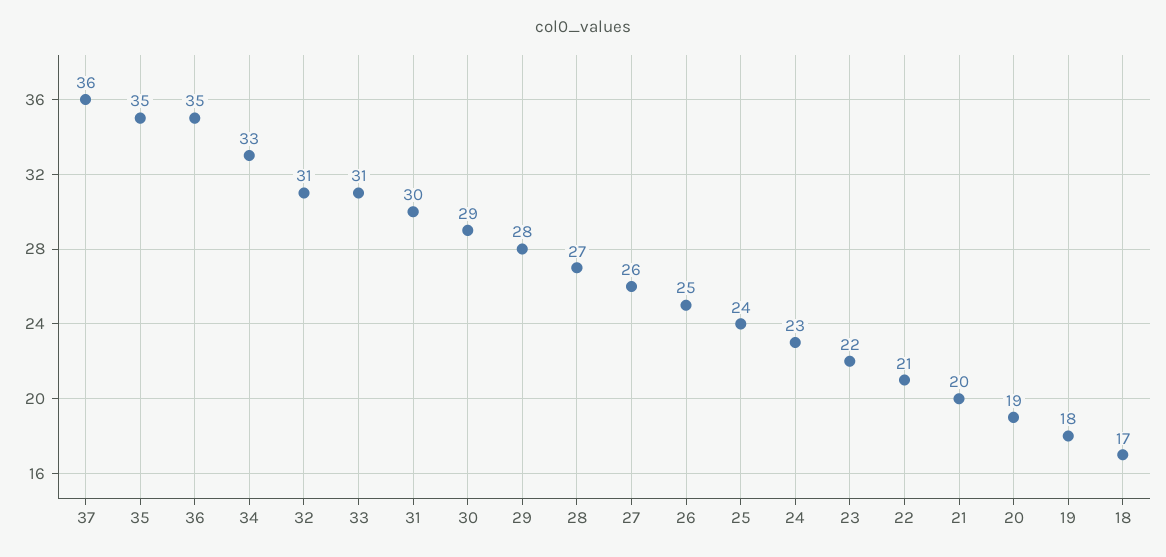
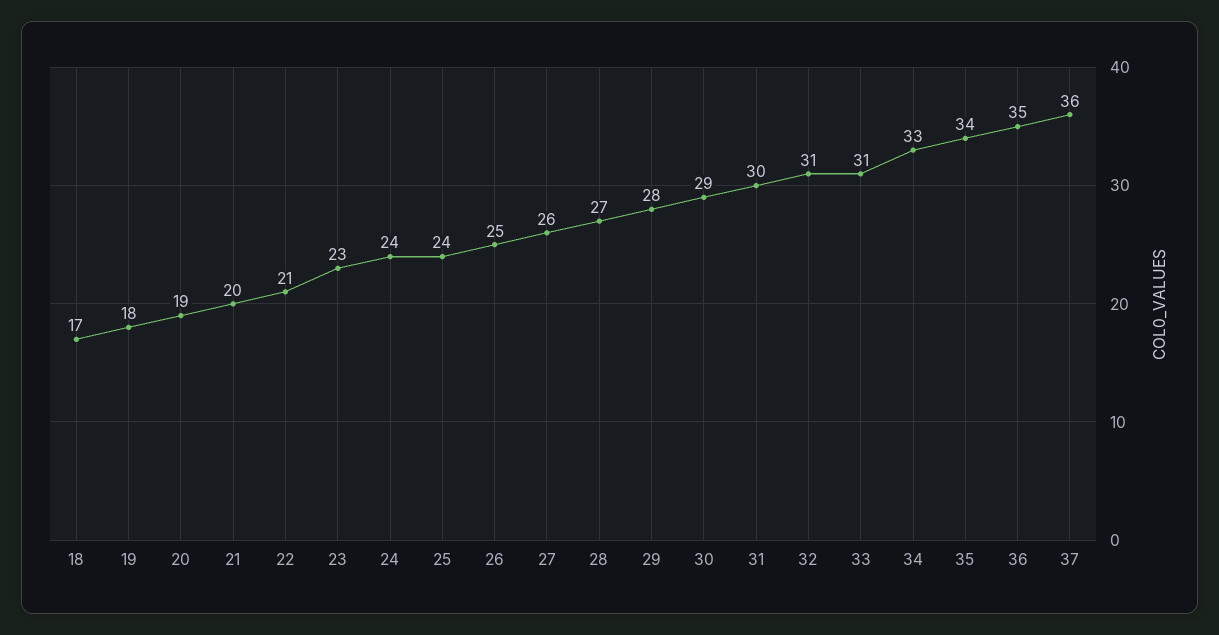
35: 35 -> 34
24: 23 -> 24
23: 22 -> 23

